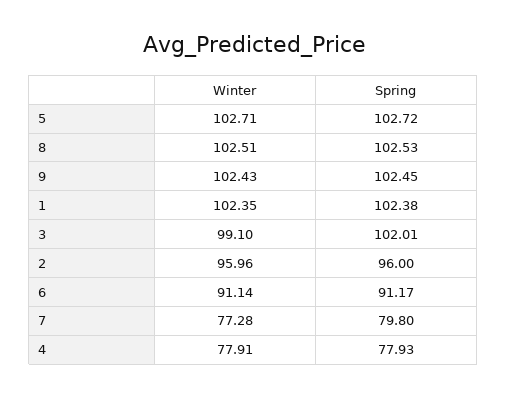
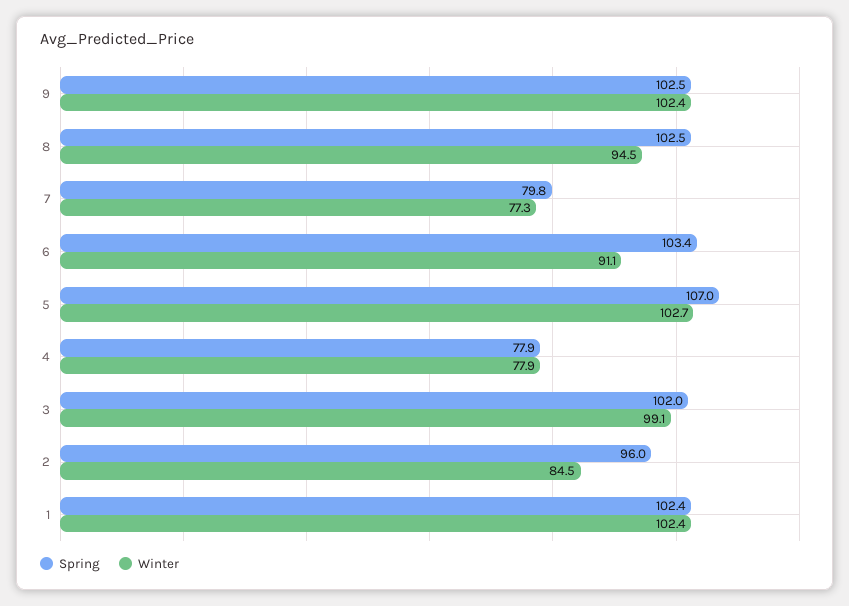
Spring, 5: 102.72 -> 107
Winter, 8: 102.51 -> 94.5
Winter, 2: 95.96 -> 84.5
Spring, 6: 91.17 -> 103.4

